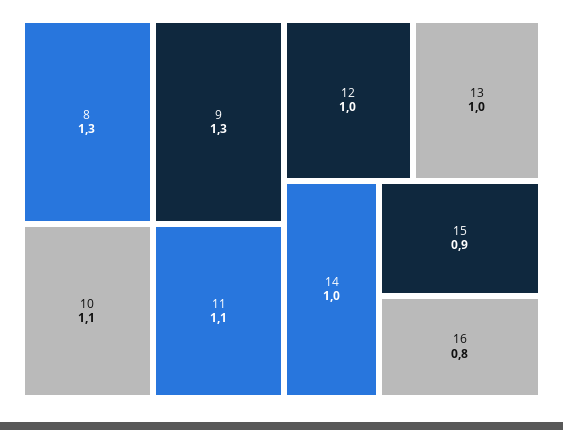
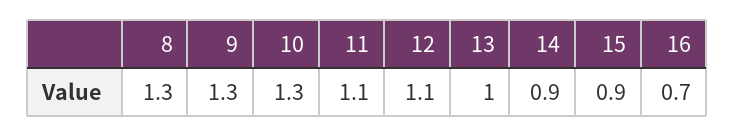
10: 1.1 -> 1.3
12: 1 -> 1.1
14: 1 -> 0.9
16: 0.8 -> 0.7

